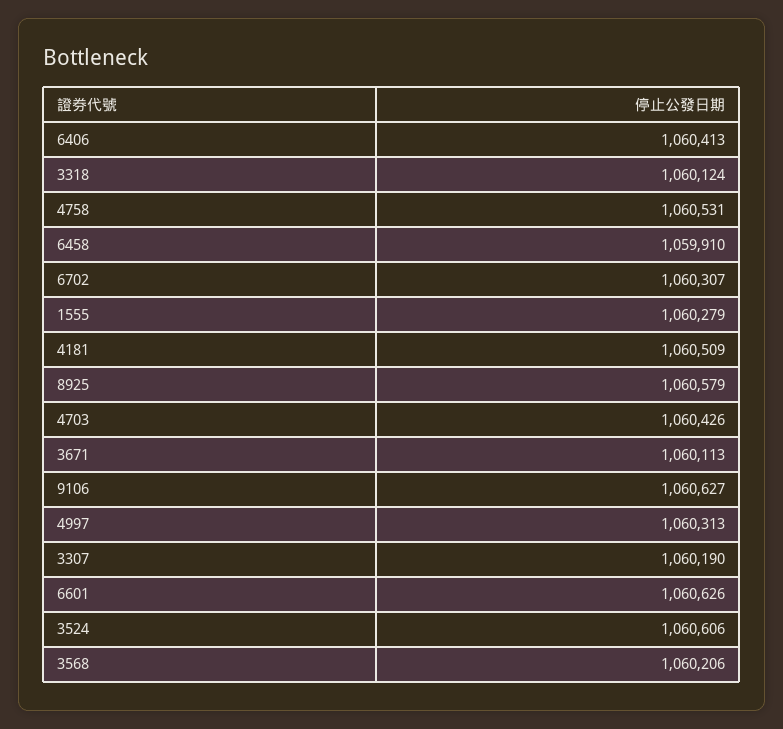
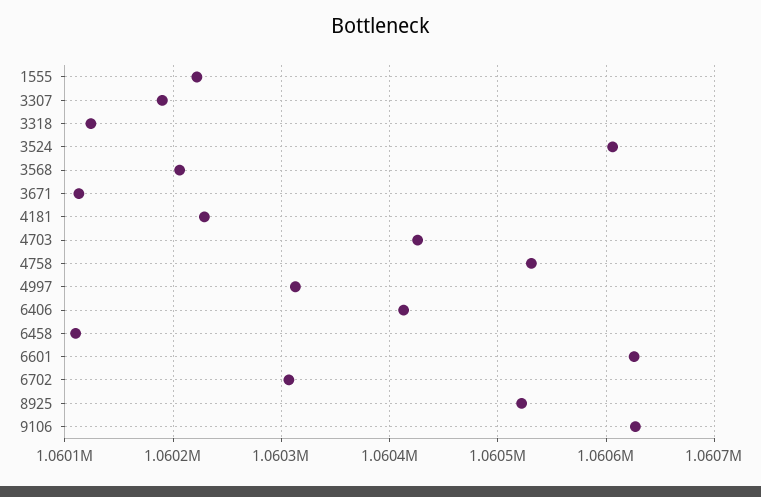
6458: 1059910 -> 1060110
1555: 1060279 -> 1060220
4181: 1060509 -> 1060230
8925: 1060579 -> 1060520

